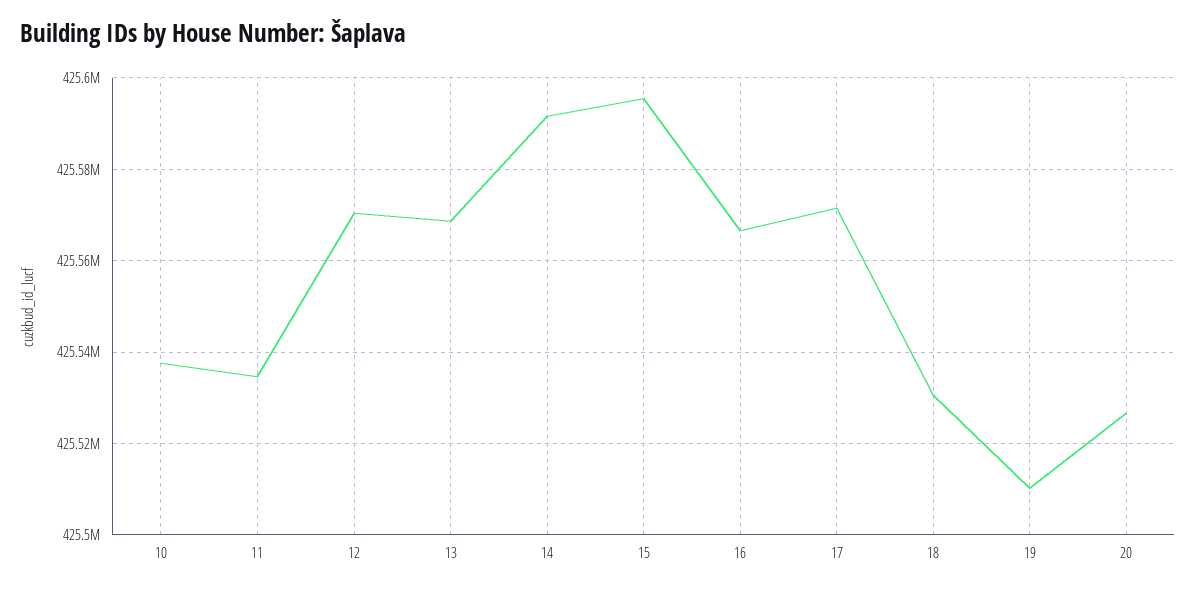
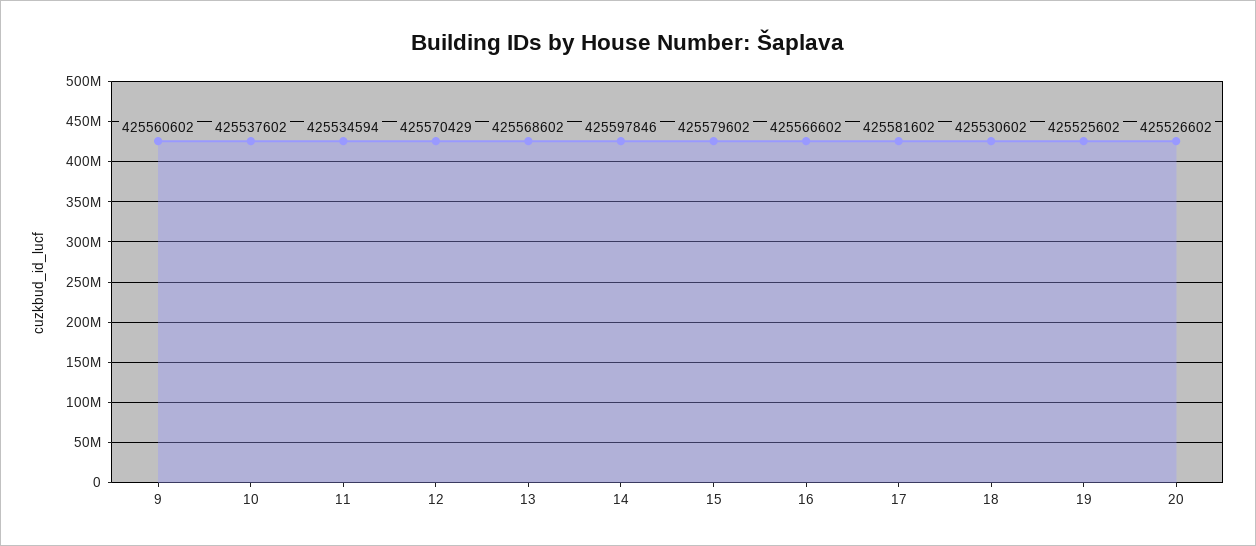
14: 425592000 -> 425597846
15: 425596000 -> 425579602
17: 425572000 -> 425581602
19: 425510000 -> 425525602
9: none -> 425560602

